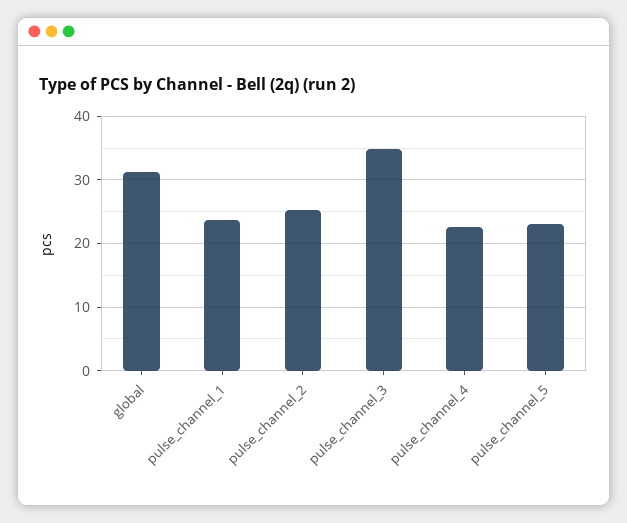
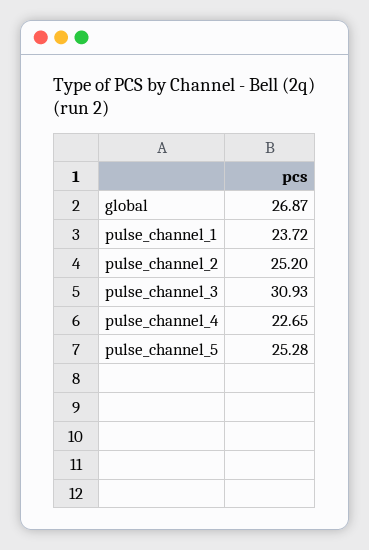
global: 31 -> 26.87
pulse_channel_3: 35 -> 30.93
pulse_channel_5: 23 -> 25.28

